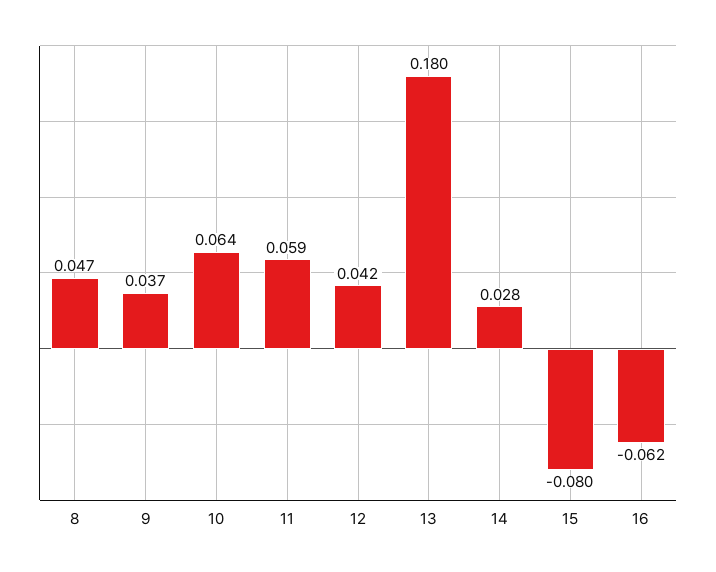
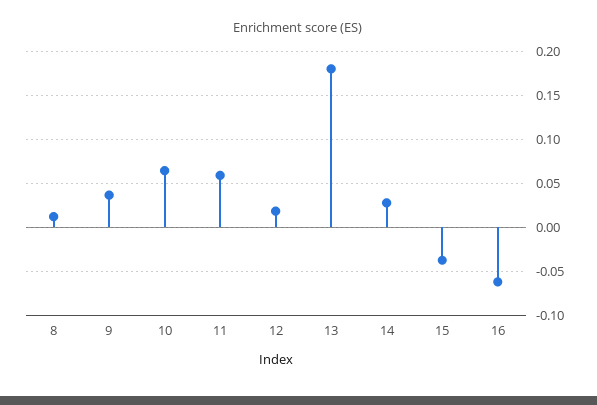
8: 0.047 -> 0.01
12: 0.042 -> 0.02
15: -0.08 -> -0.04

